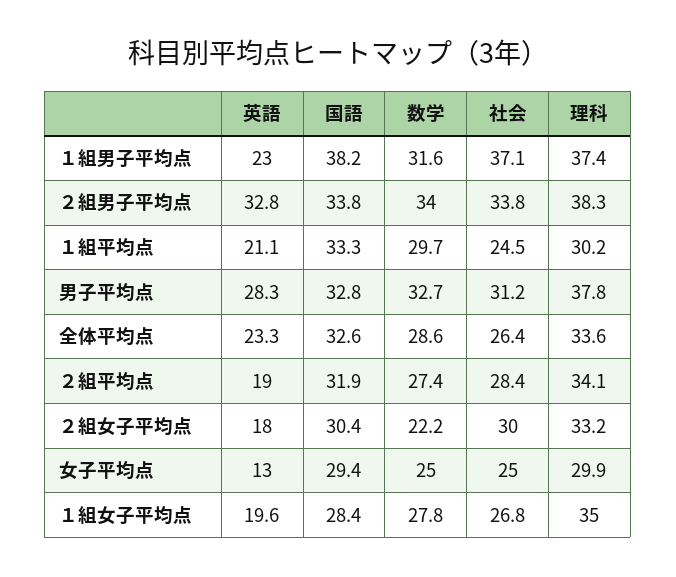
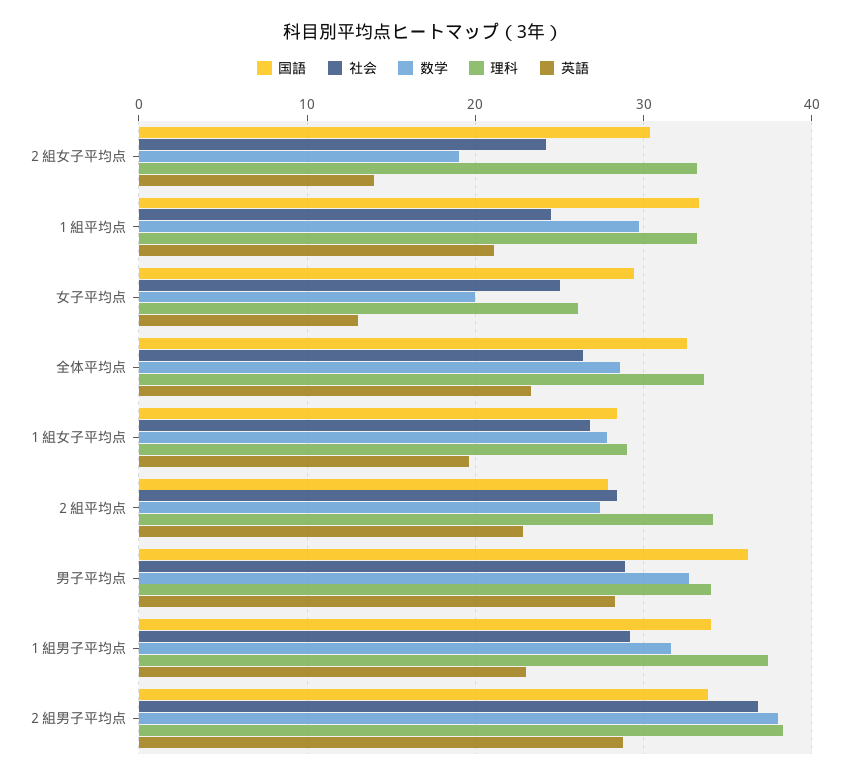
国語, １組男子平均点: 38.2 -> 34
社会, １組男子平均点: 37.1 -> 29
英語, ２組男子平均点: 32.8 -> 29
数学, ２組男子平均点: 34 -> 38
社会, ２組男子平均点: 33.8 -> 37
理科, １組平均点: 30.2 -> 33
国語, 男子平均点: 32.8 -> 36
社会, 男子平均点: 31.2 -> 29
理科, 男子平均点: 37.8 -> 34
英語, ２組平均点: 19 -> 23
国語, ２組平均点: 31.9 -> 28
英語, ２組女子平均点: 18 -> 14
数学, ２組女子平均点: 22.2 -> 19
社会, ２組女子平均点: 30 -> 24
数学, 女子平均点: 25 -> 20
理科, 女子平均点: 29.9 -> 26
理科, １組女子平均点: 35 -> 29

